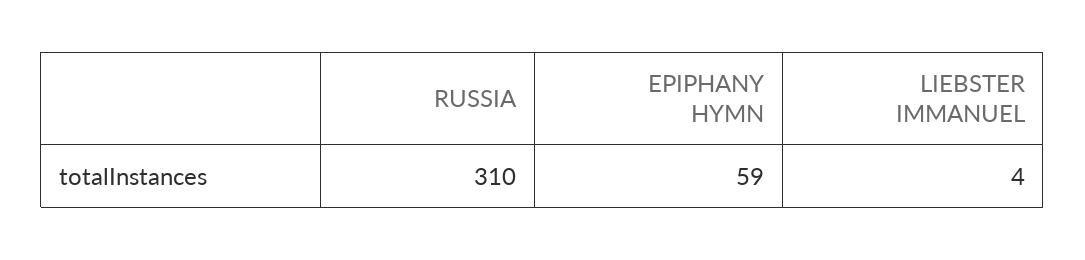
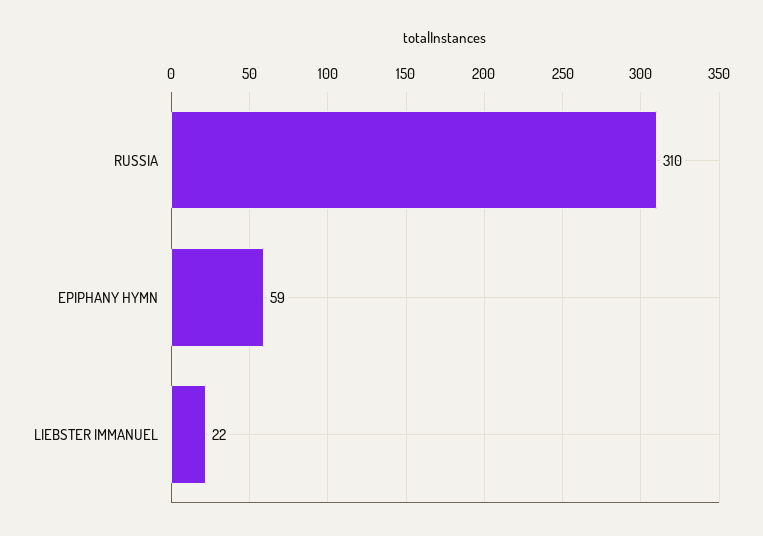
LIEBSTER IMMANUEL: 4 -> 22

